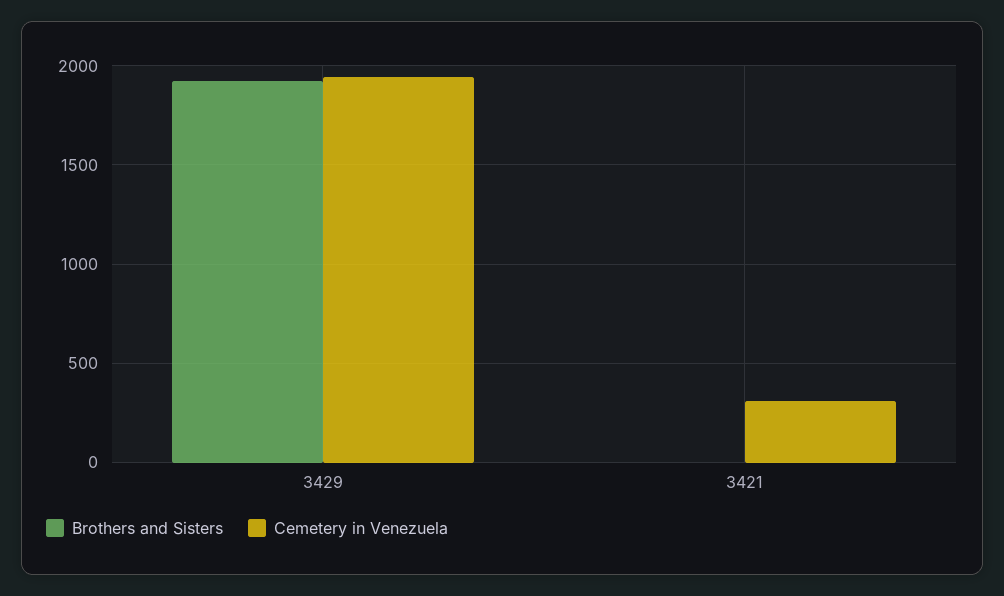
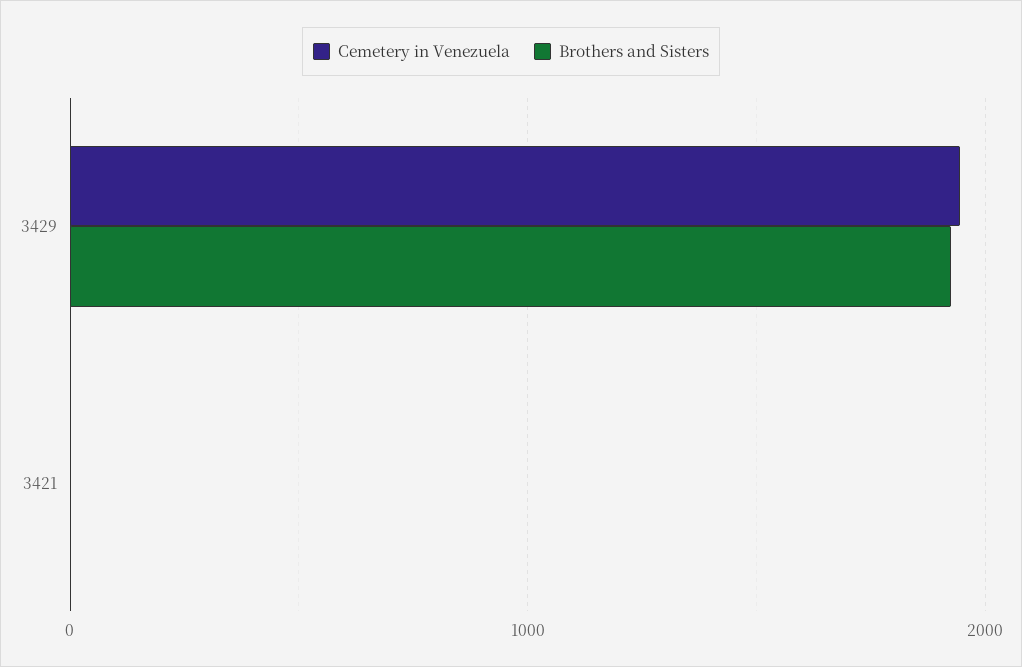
Cemetery in Venezuela, 3421: 300 -> 0

